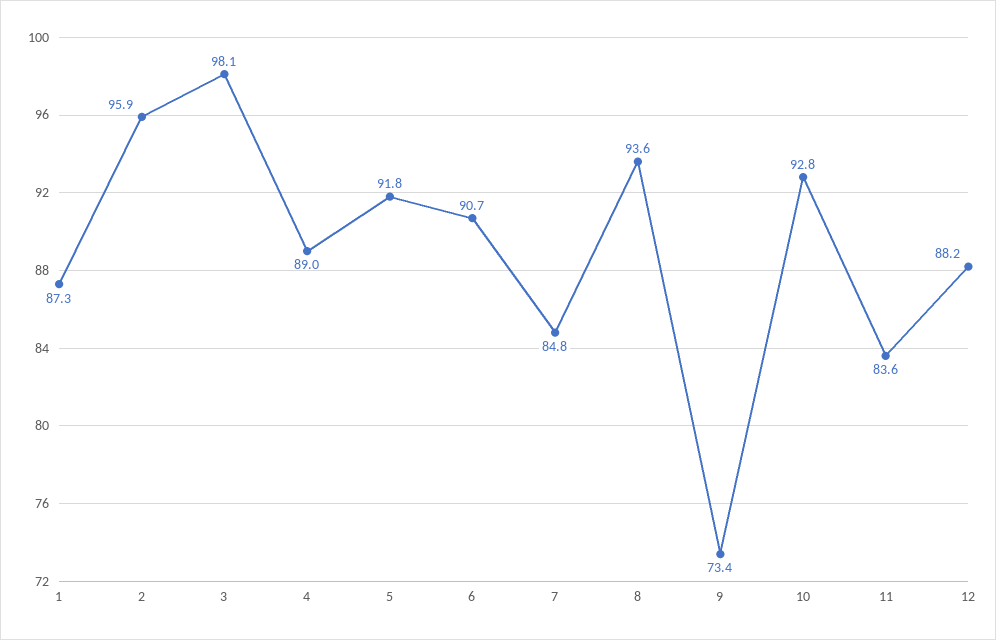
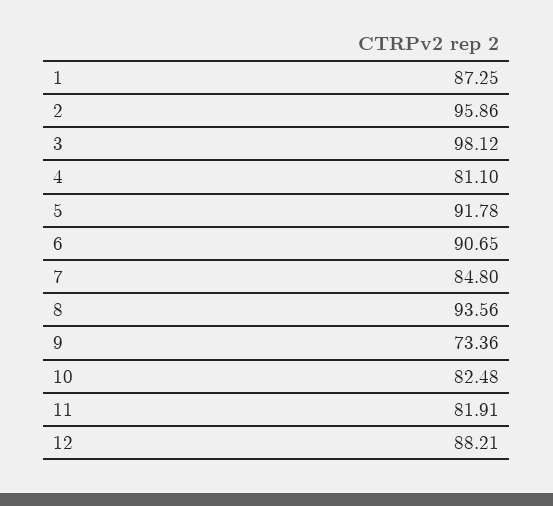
4: 89 -> 81.1
10: 92.8 -> 82.48
11: 83.6 -> 81.91

